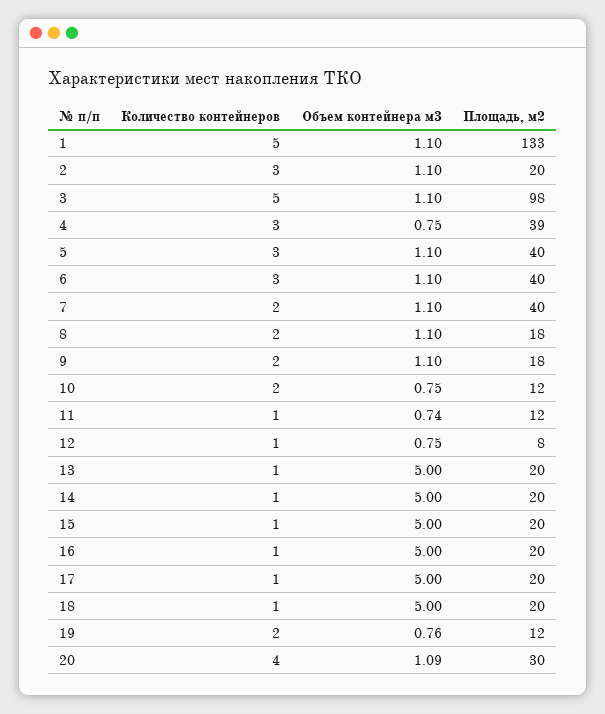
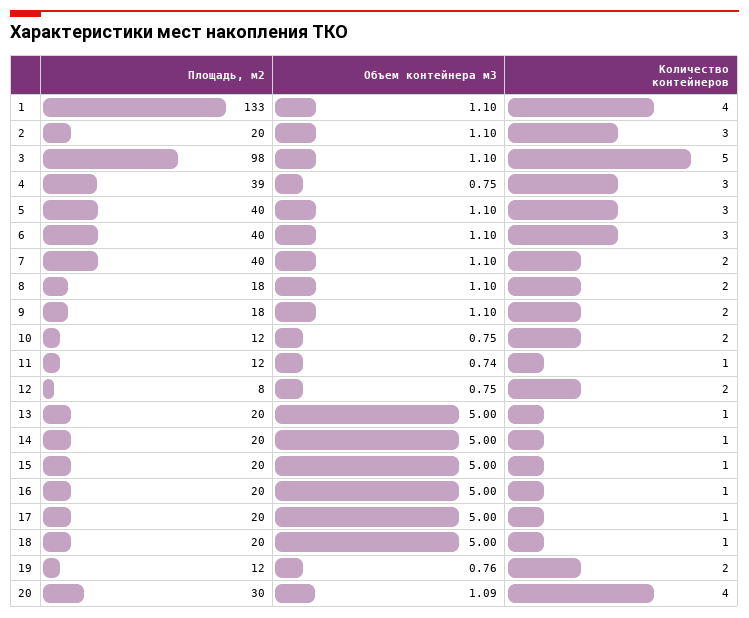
Количество контейнеров, 1: 5 -> 4
Количество контейнеров, 12: 1 -> 2

